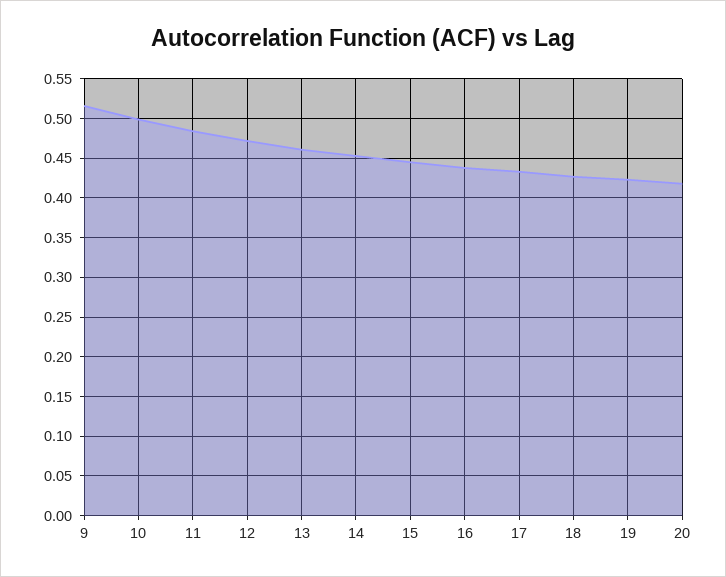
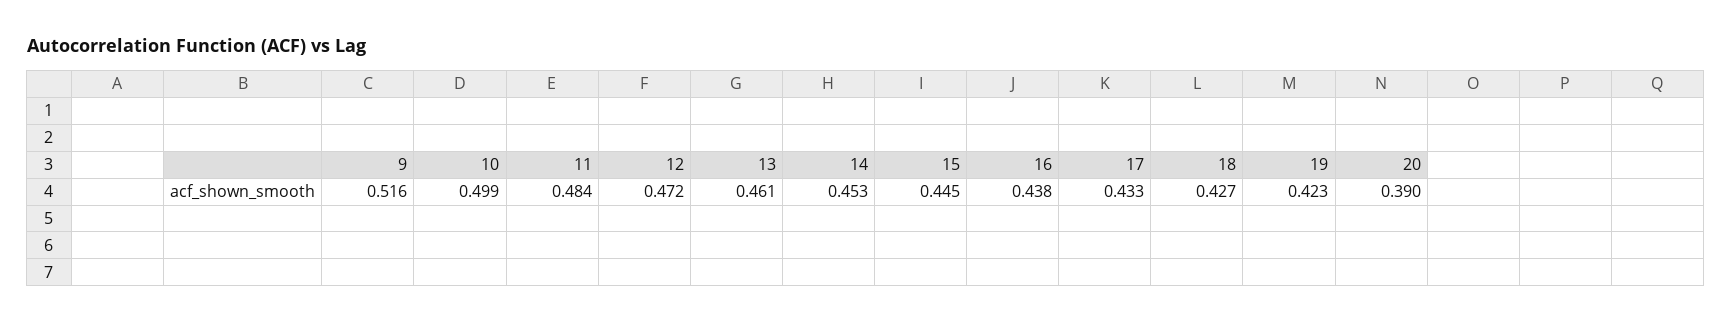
20: 0.42 -> 0.39

